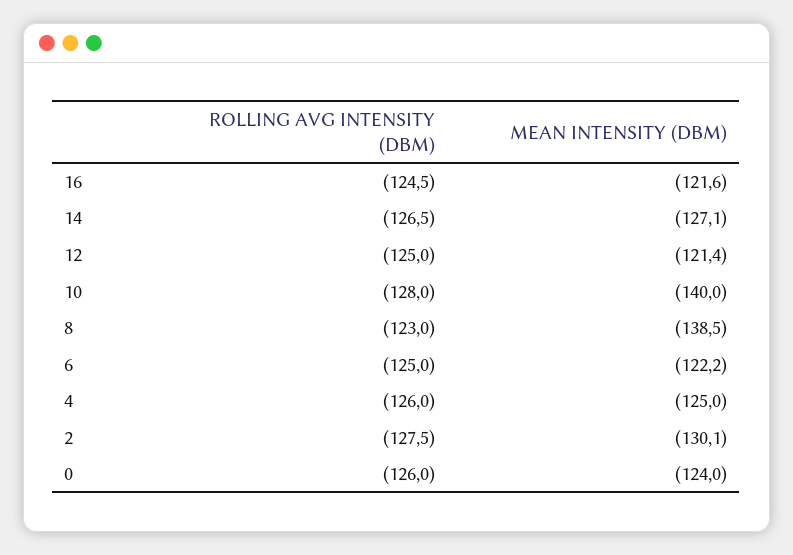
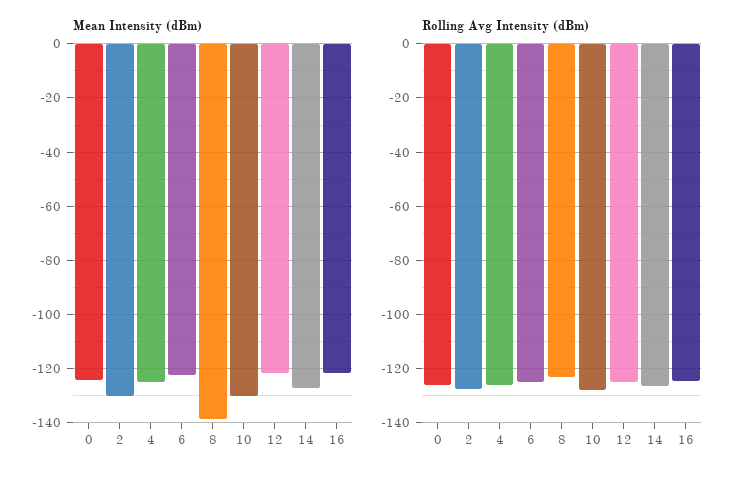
MEAN INTENSITY (DBM), 10: -140 -> -130

